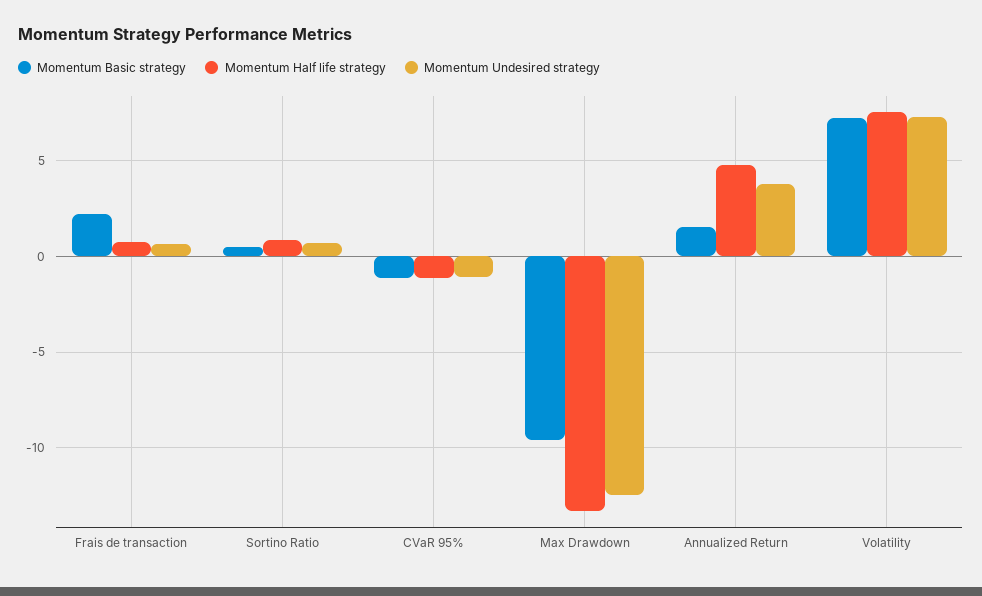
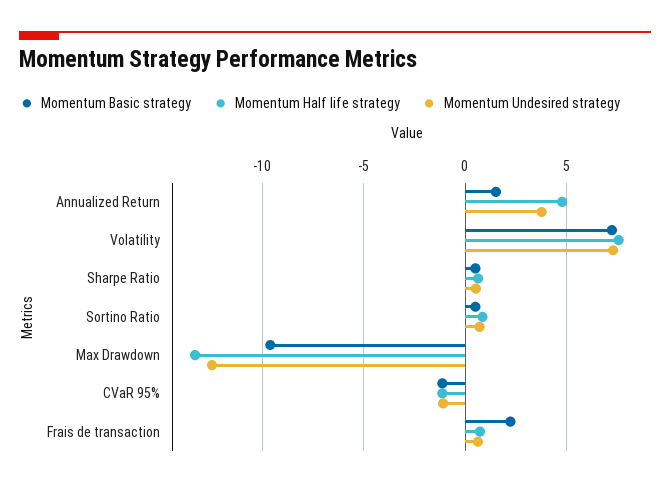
Momentum Basic strategy, Sharpe Ratio: none -> 0.5
Momentum Half life strategy, Sharpe Ratio: none -> 0.5
Momentum Undesired strategy, Sharpe Ratio: none -> 0.5

